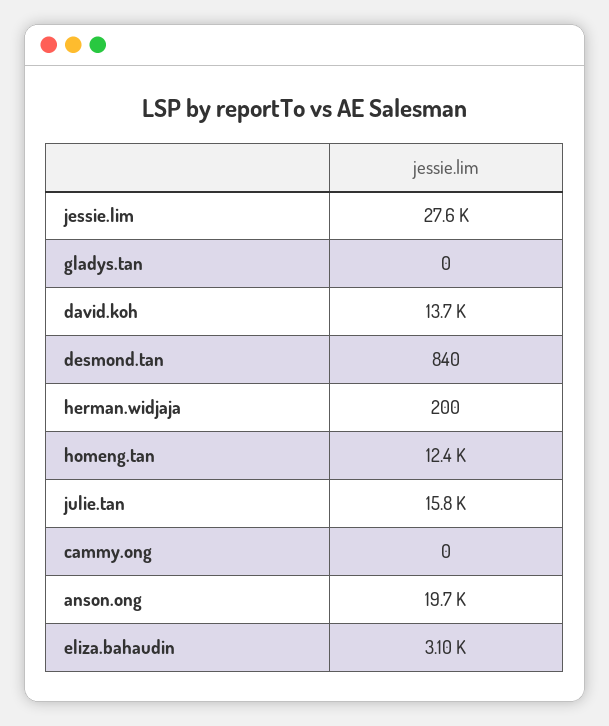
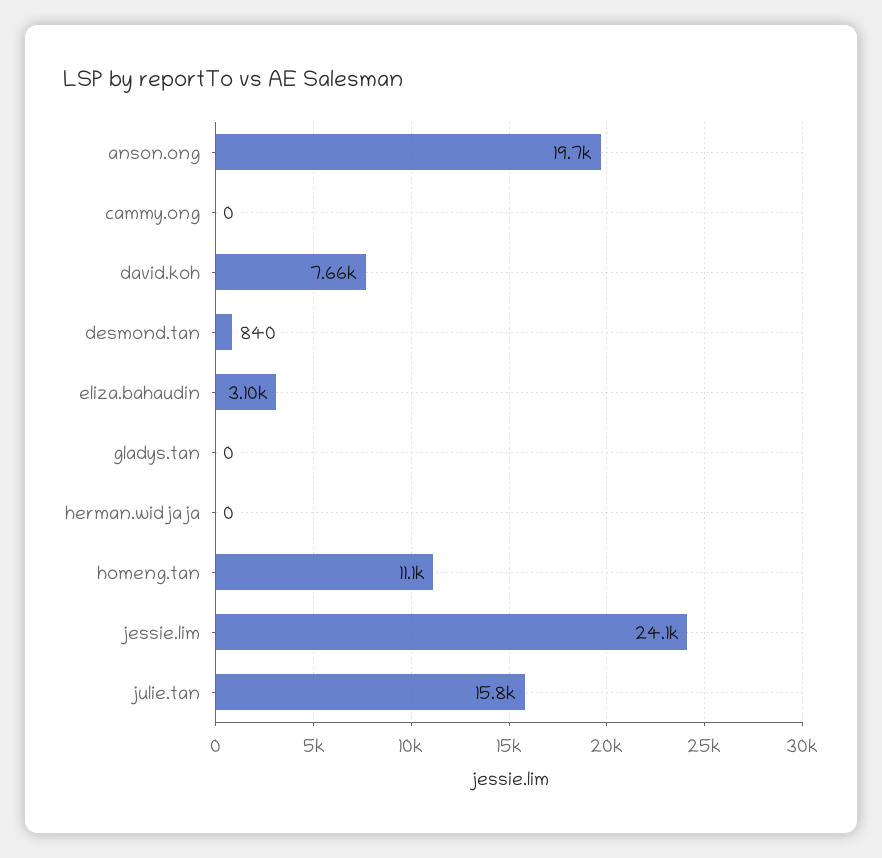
jessie.lim: 27600 -> 24100
david.koh: 13700 -> 7660
herman.widjaja: 200 -> 0
homeng.tan: 12400 -> 11100

